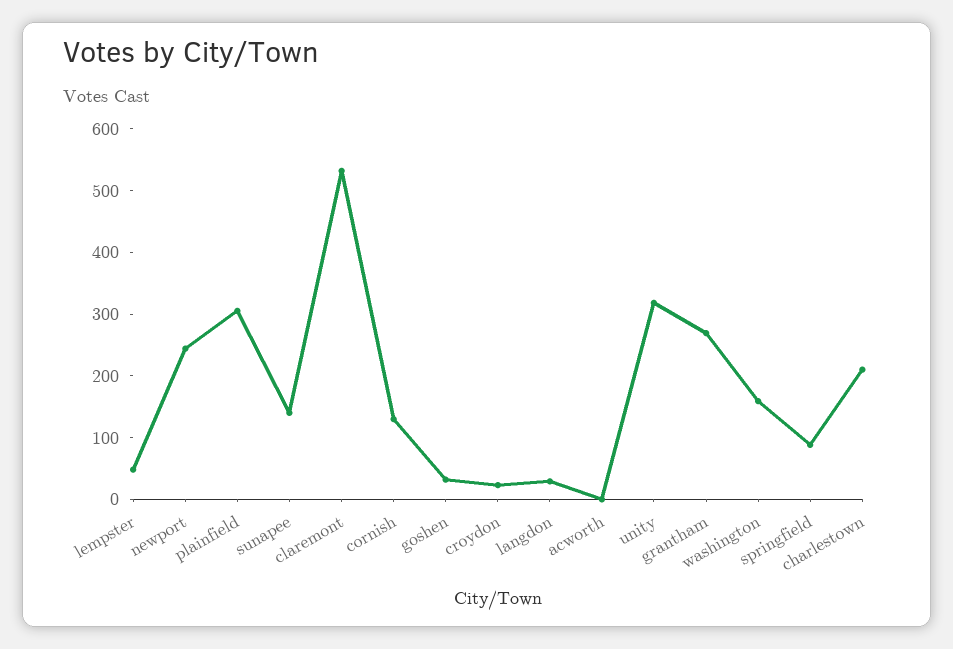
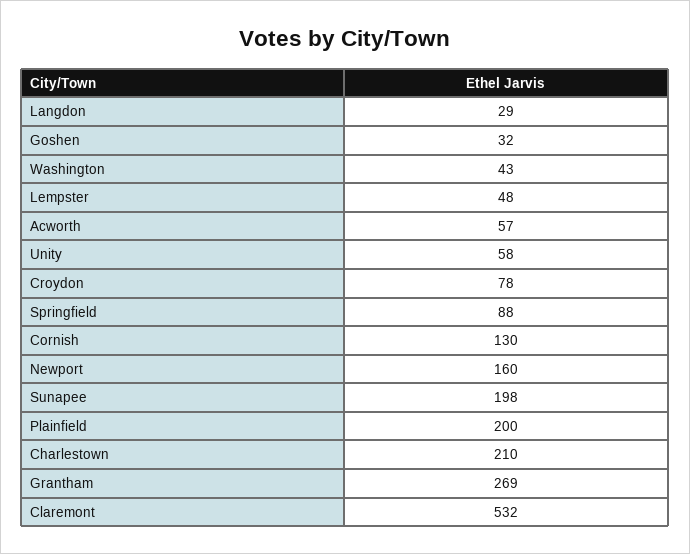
newport: 240 -> 160
plainfield: 300 -> 200
sunapee: 140 -> 198
croydon: 20 -> 78
acworth: 0 -> 57
unity: 320 -> 58
washington: 160 -> 43

